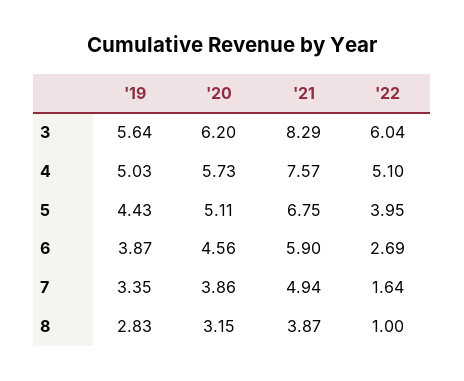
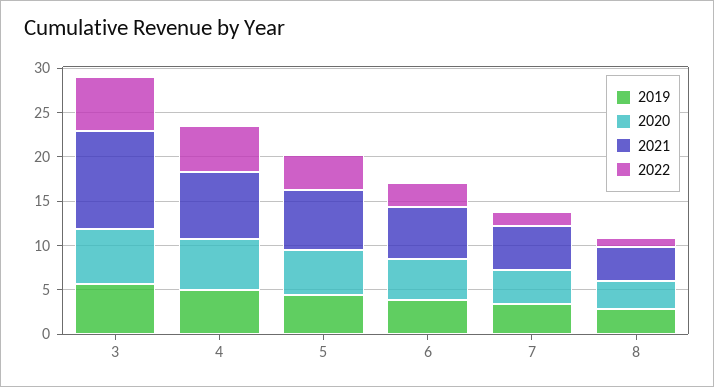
'21, 3: 8.29 -> 11

